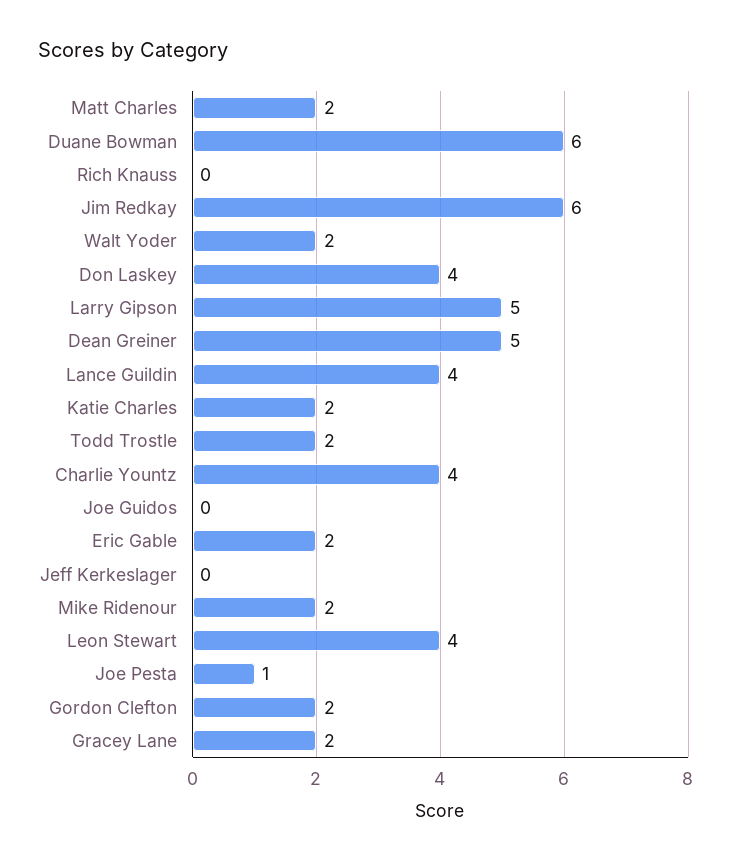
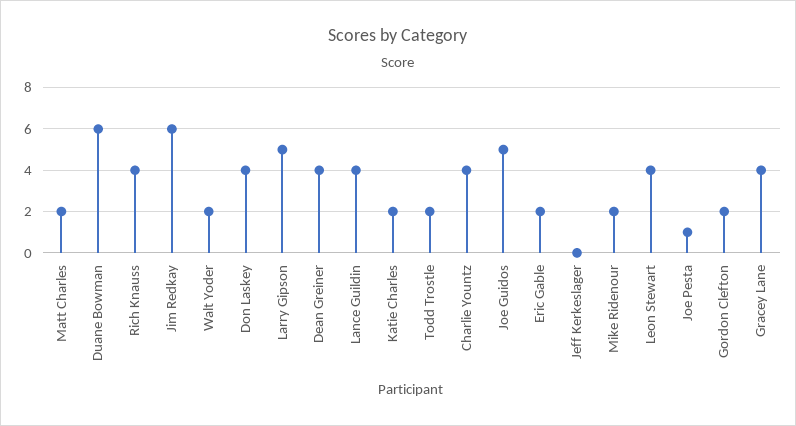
Rich Knauss: 0 -> 4
Dean Greiner: 5 -> 4
Joe Guidos: 0 -> 5
Gracey Lane: 2 -> 4

